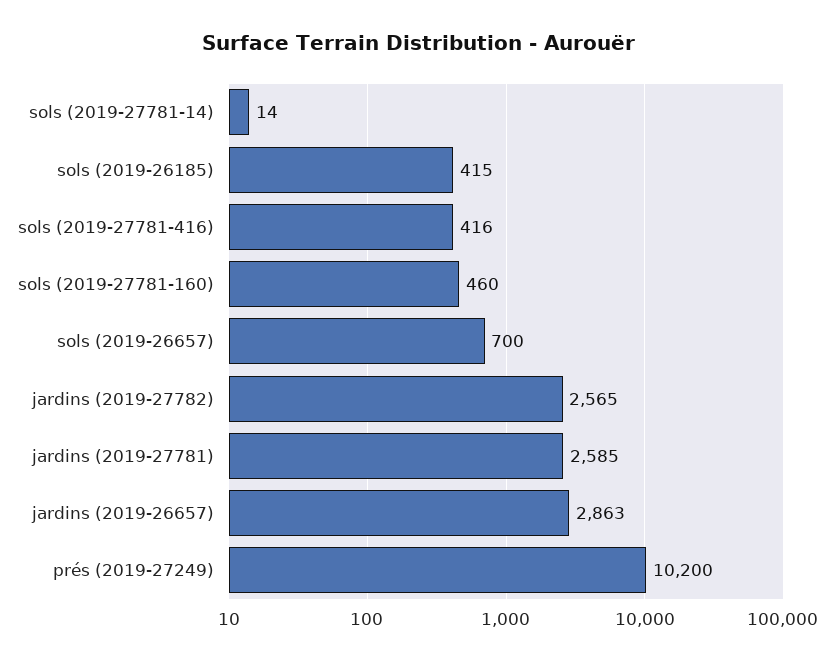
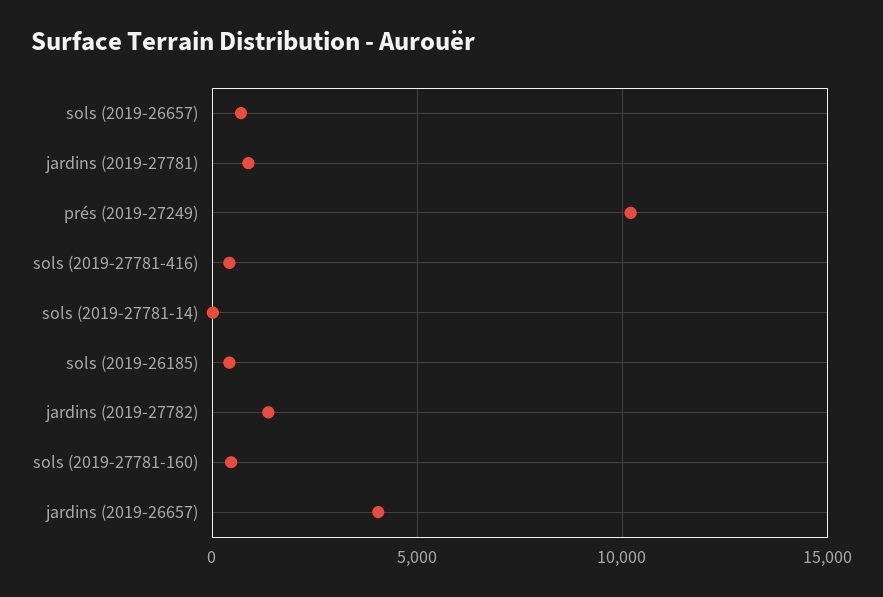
jardins (2019-27782): 2565 -> 1500
jardins (2019-27781): 2585 -> 1000
jardins (2019-26657): 2863 -> 4000

